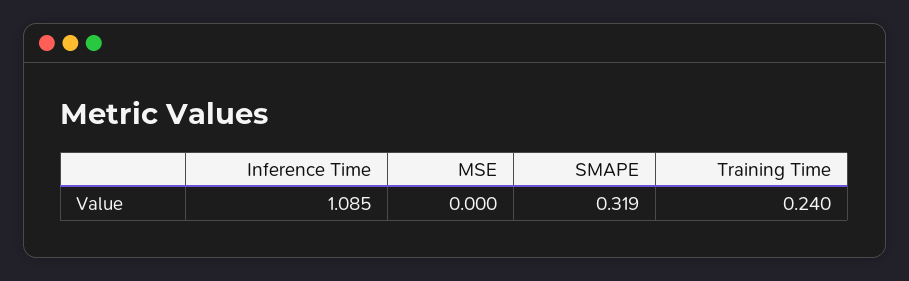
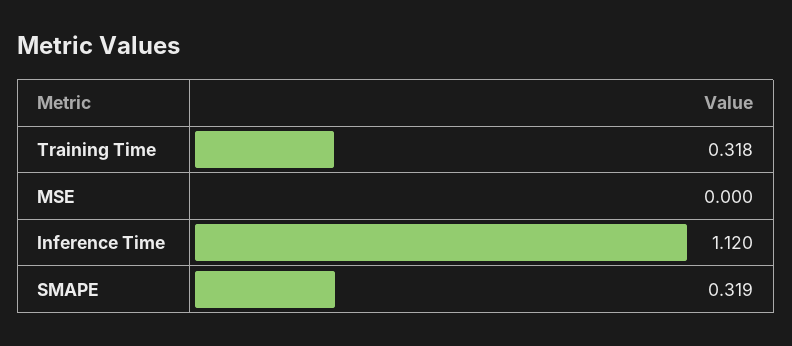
Inference Time: 1.085 -> 1.12
Training Time: 0.24 -> 0.318

